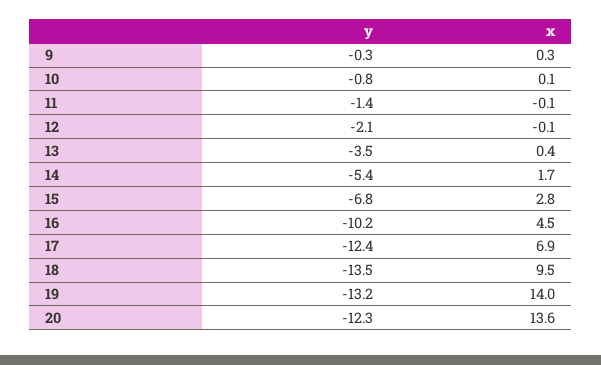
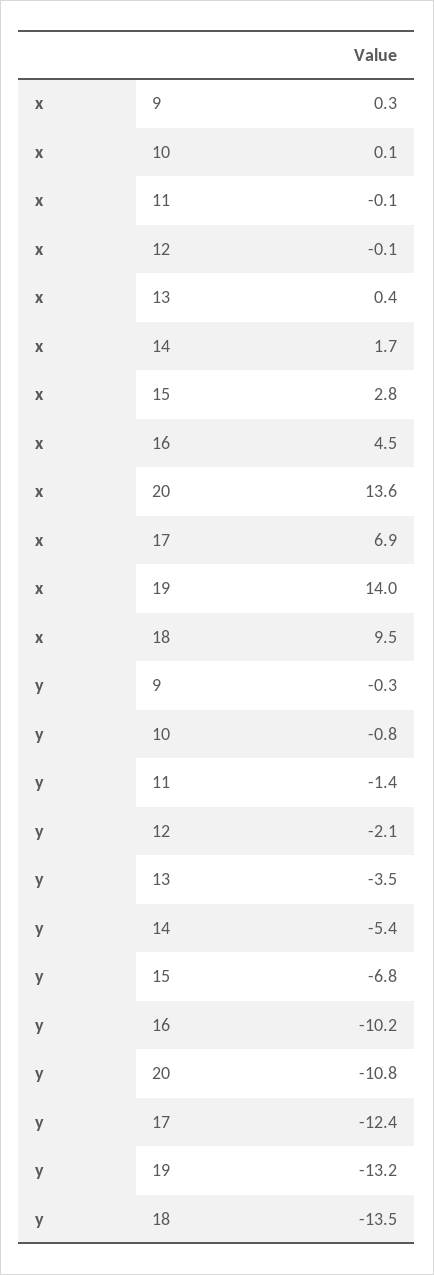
y, 20: -12.3 -> -10.8

